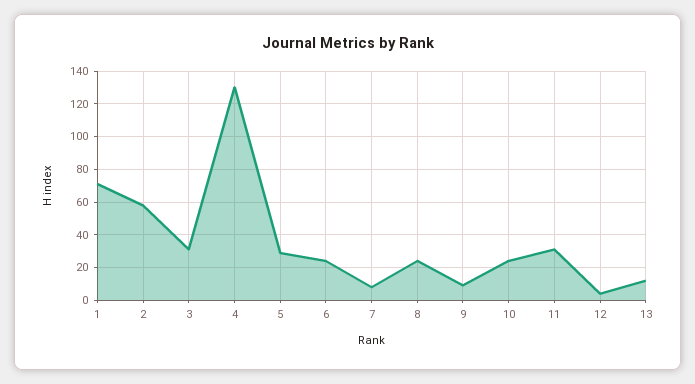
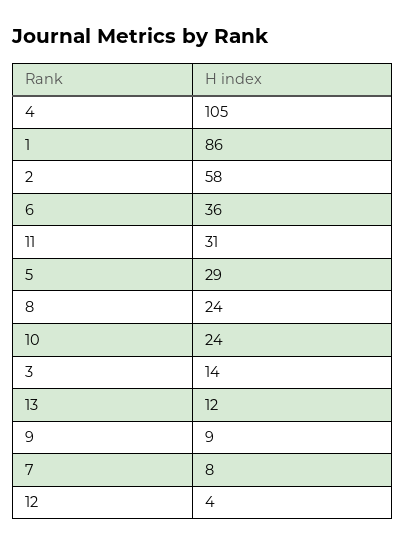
1: 70 -> 86
3: 30 -> 14
4: 130 -> 105
6: 25 -> 36

